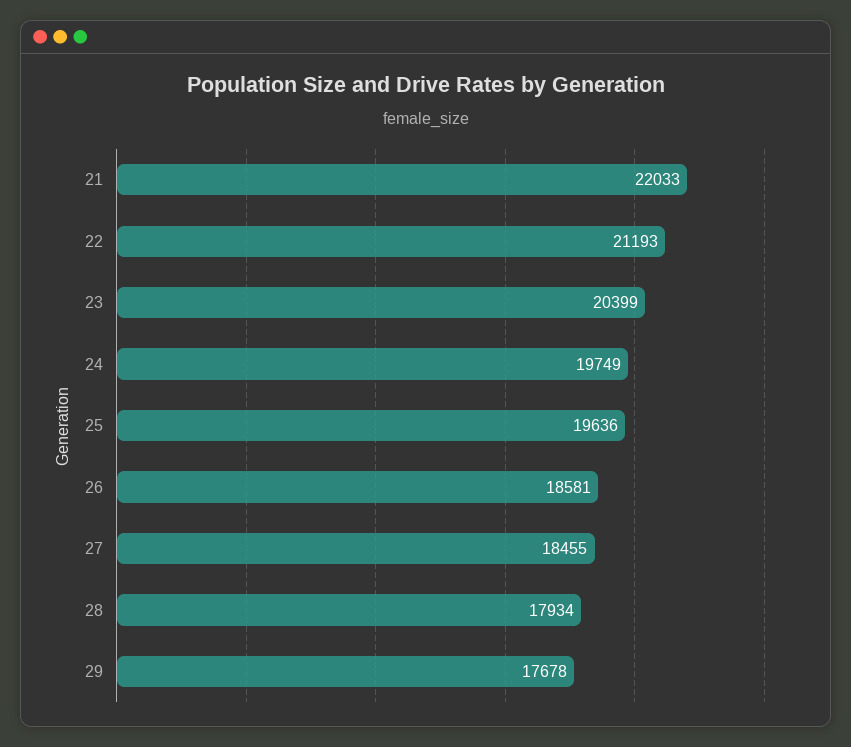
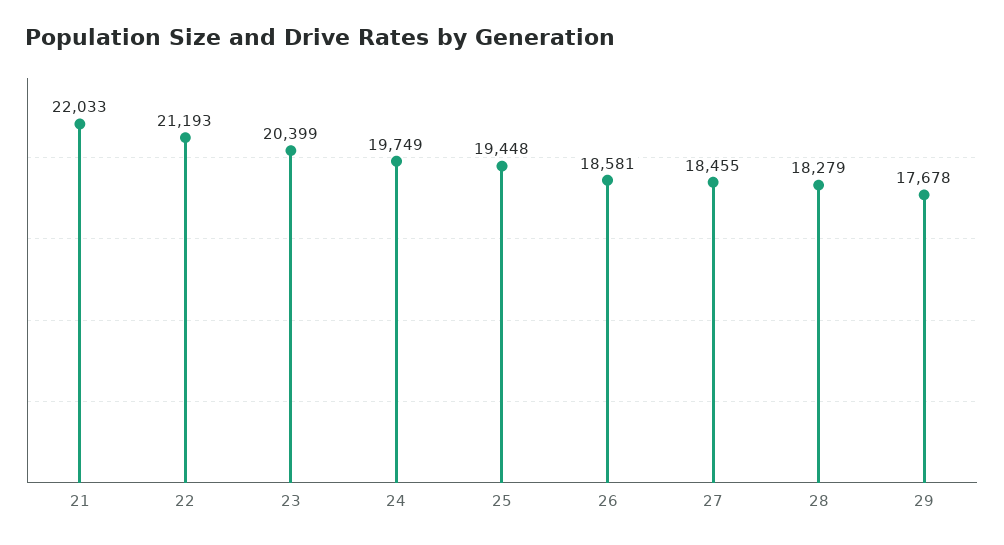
25: 19636 -> 19448
28: 17934 -> 18279

